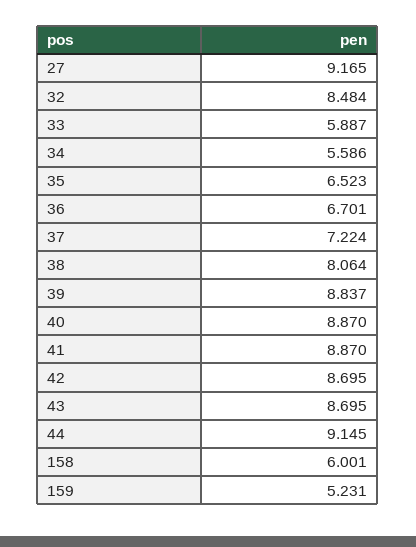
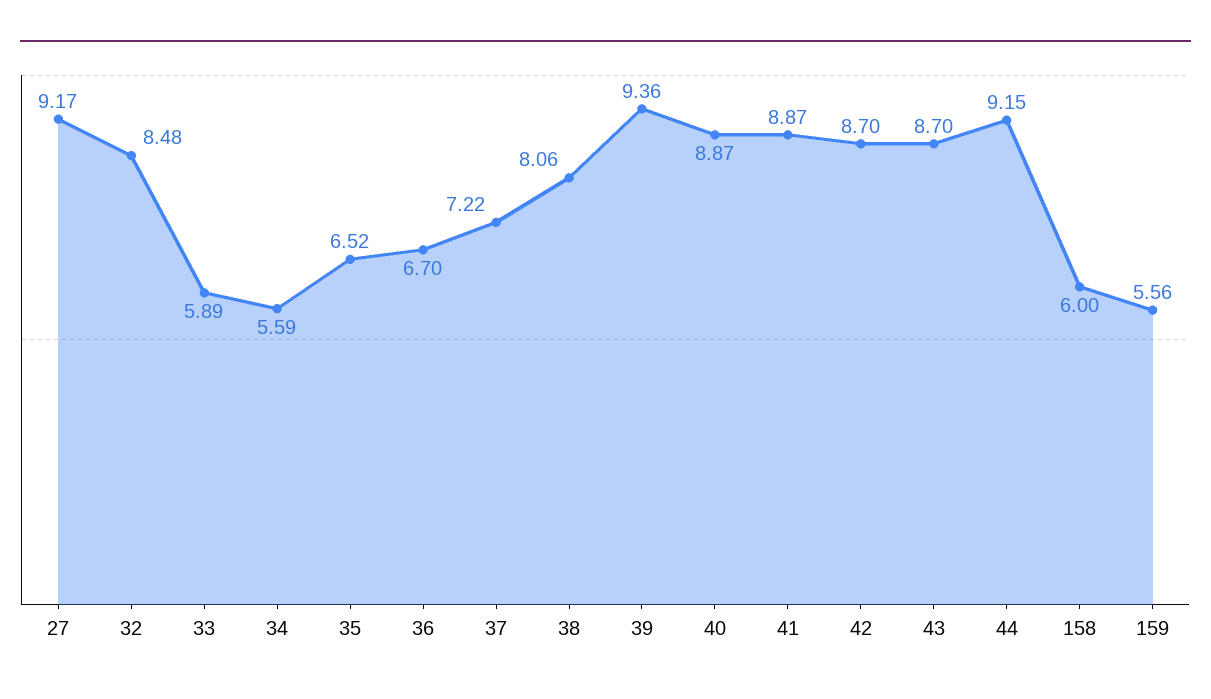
39: 8.837 -> 9.36
159: 5.231 -> 5.56

